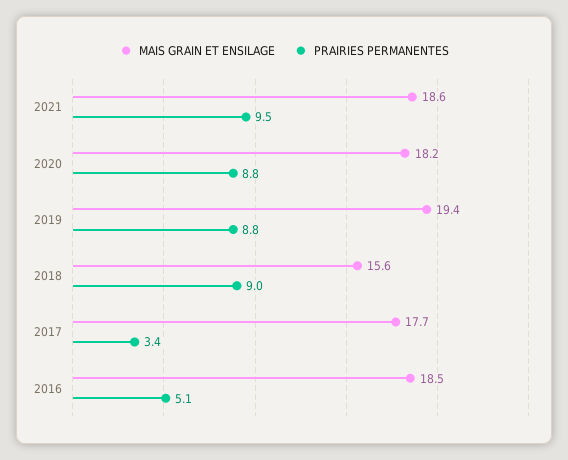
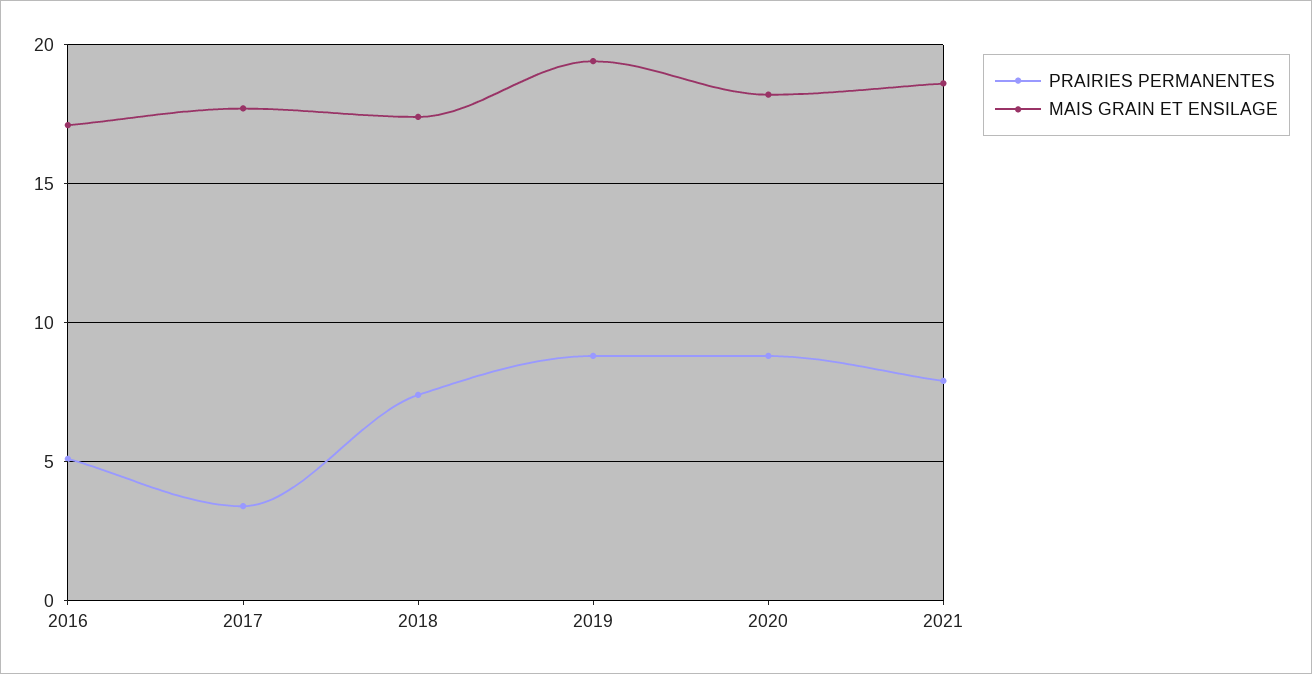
PRAIRIES PERMANENTES, 2021: 9.5 -> 8
MAIS GRAIN ET ENSILAGE, 2018: 15.6 -> 17.5
PRAIRIES PERMANENTES, 2018: 9 -> 7.5
MAIS GRAIN ET ENSILAGE, 2016: 18.5 -> 17

